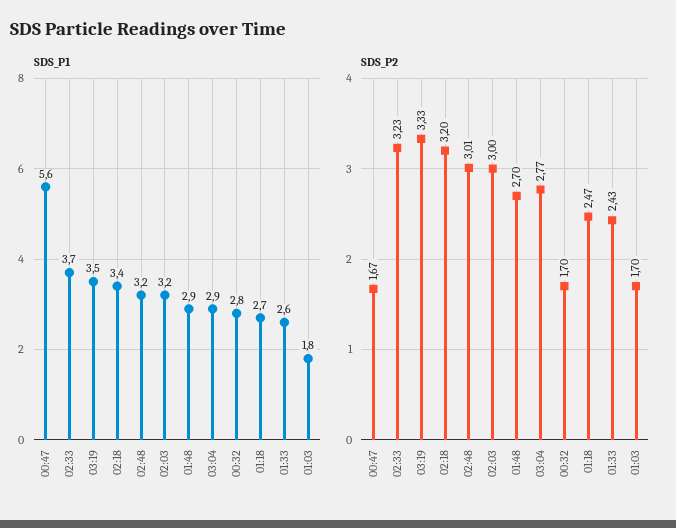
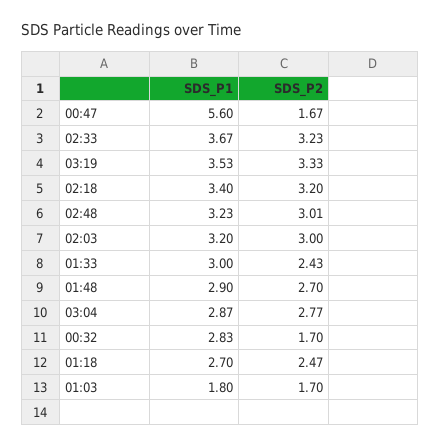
SDS_P1, 01:33: 2.6 -> 3

